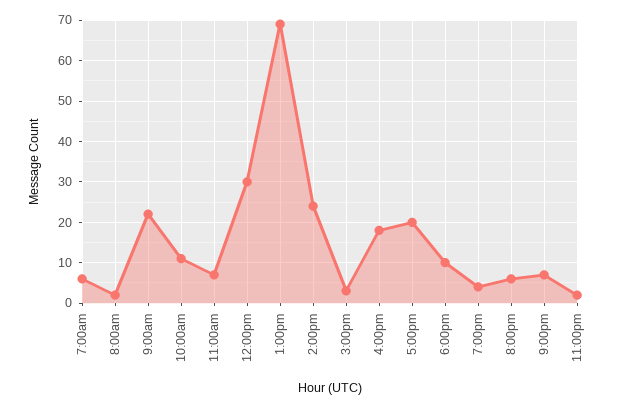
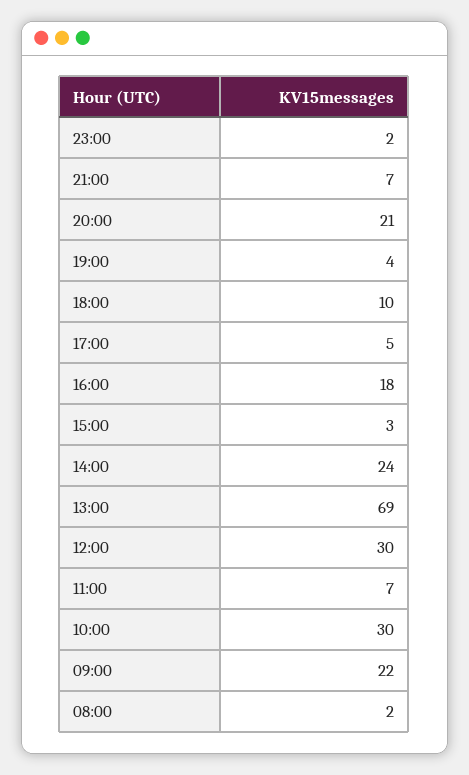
7:00am: 5 -> none
10:00am: 10 -> 30
5:00pm: 20 -> 5
8:00pm: 5 -> 21

